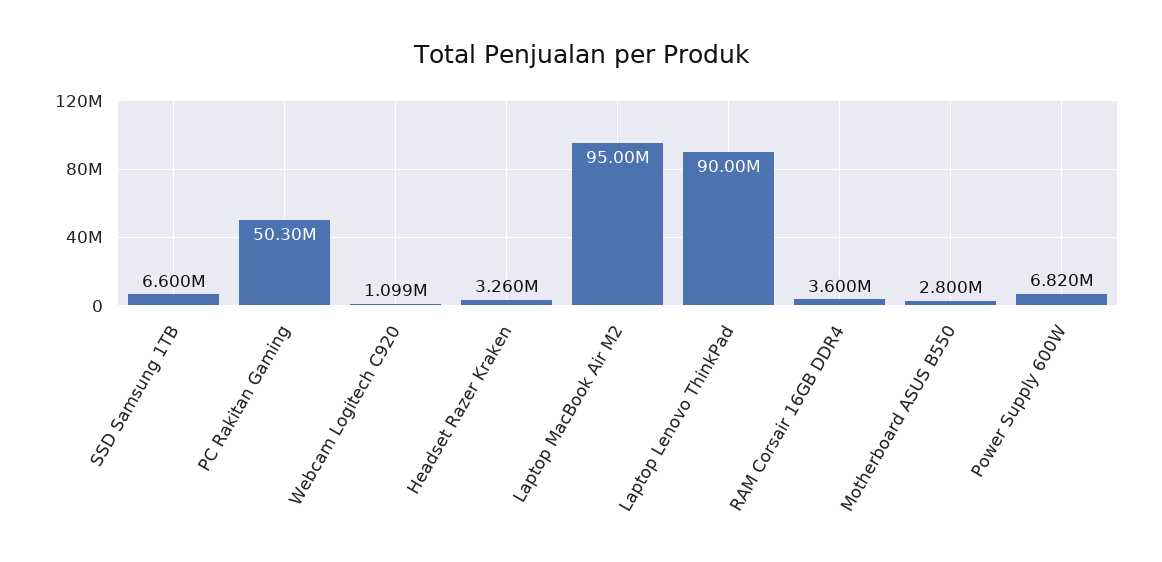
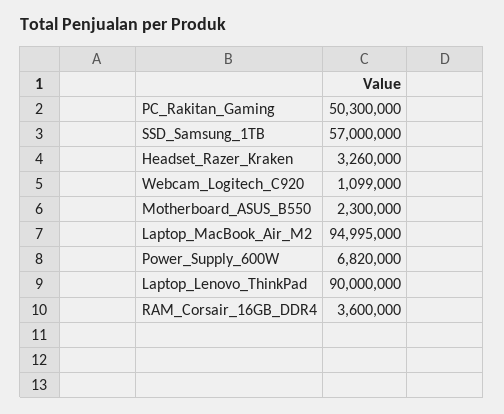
SSD Samsung 1TB: 6600000 -> 57000000
Motherboard ASUS B550: 2800000 -> 2300000

